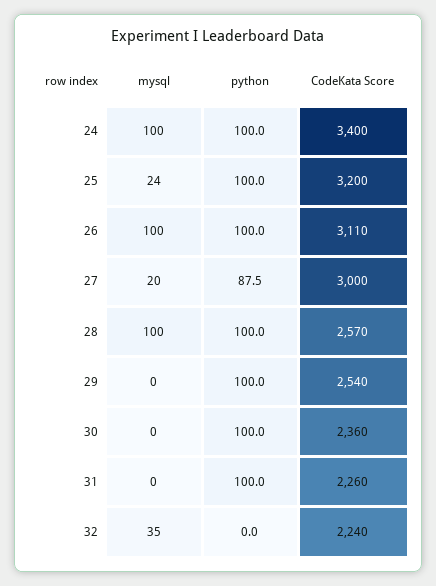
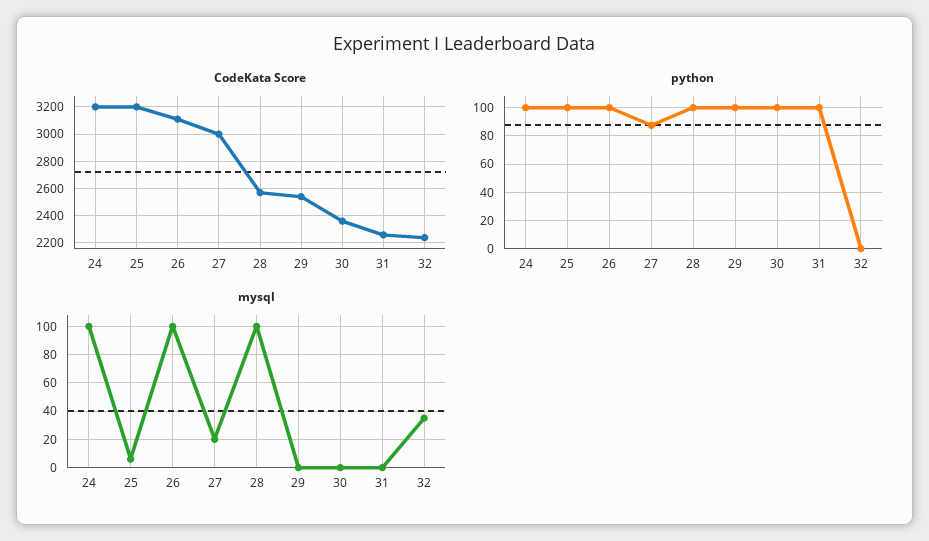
CodeKata Score, 24: 3400 -> 3200
mysql, 25: 24 -> 5

